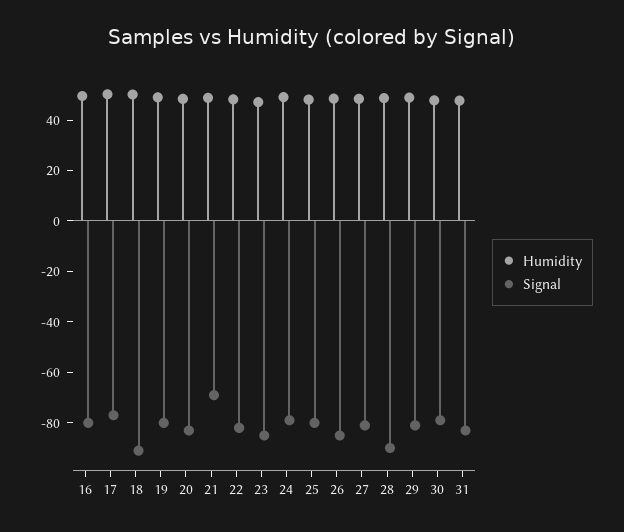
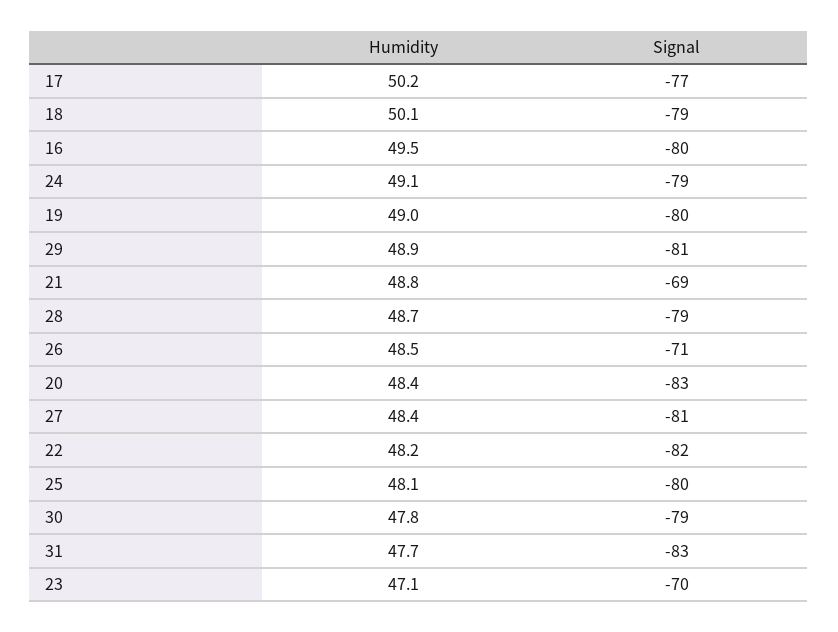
Signal, 18: -90 -> -79
Signal, 23: -85 -> -70
Signal, 26: -85 -> -71
Signal, 28: -90 -> -79

